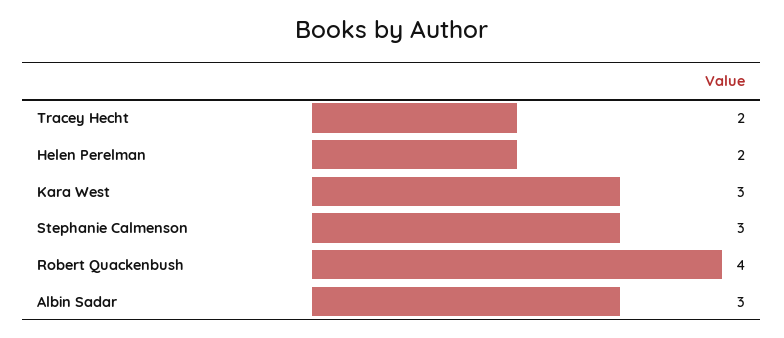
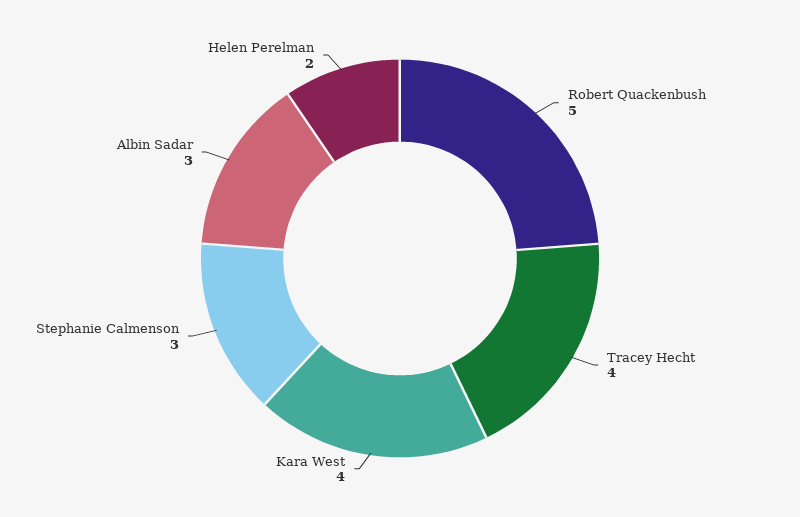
Tracey Hecht: 2 -> 4
Kara West: 3 -> 4
Robert Quackenbush: 4 -> 5

